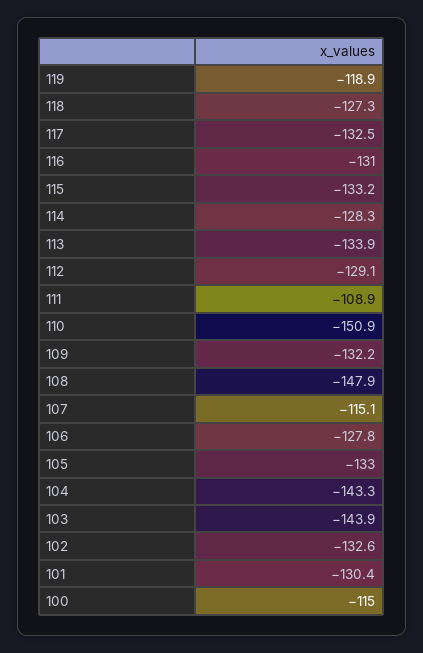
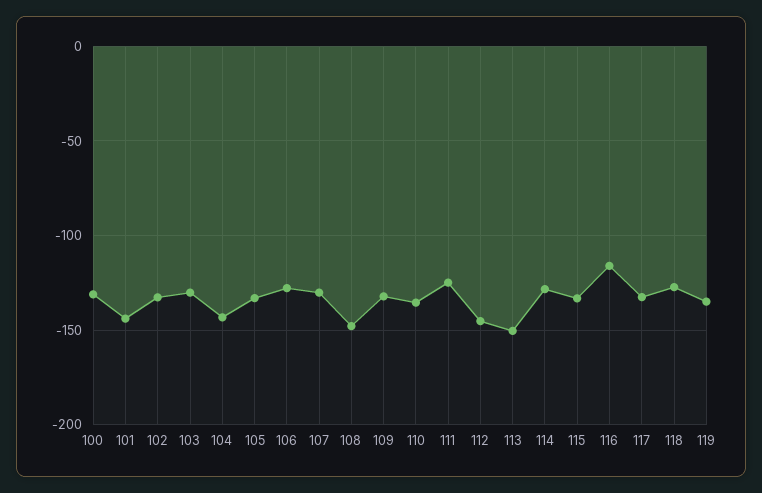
119: -118.9 -> -135
116: -131 -> -115
113: -133.9 -> -150
112: -129.1 -> -145
111: -108.9 -> -125
110: -150.9 -> -135
107: -115.1 -> -130
103: -143.9 -> -130
101: -130.4 -> -145
100: -115 -> -130

